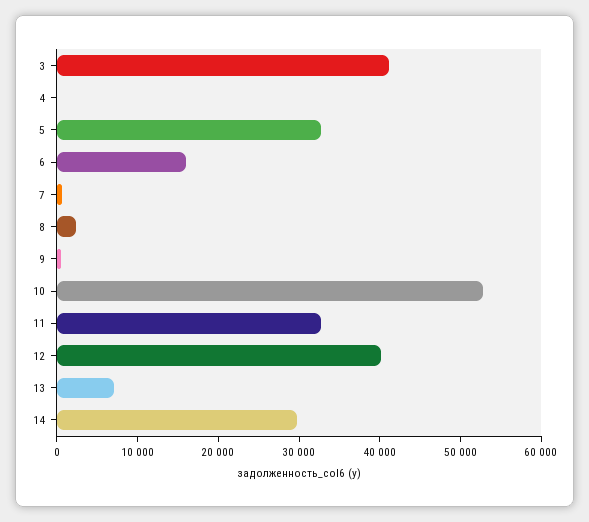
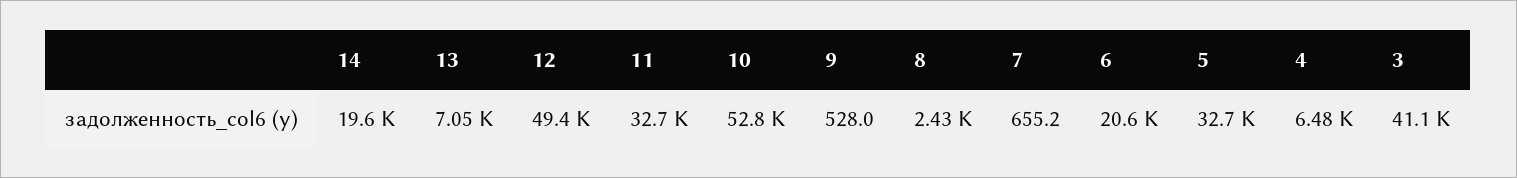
4: 0 -> 6480
6: 16000 -> 20600
12: 40000 -> 49400
14: 30000 -> 19600

